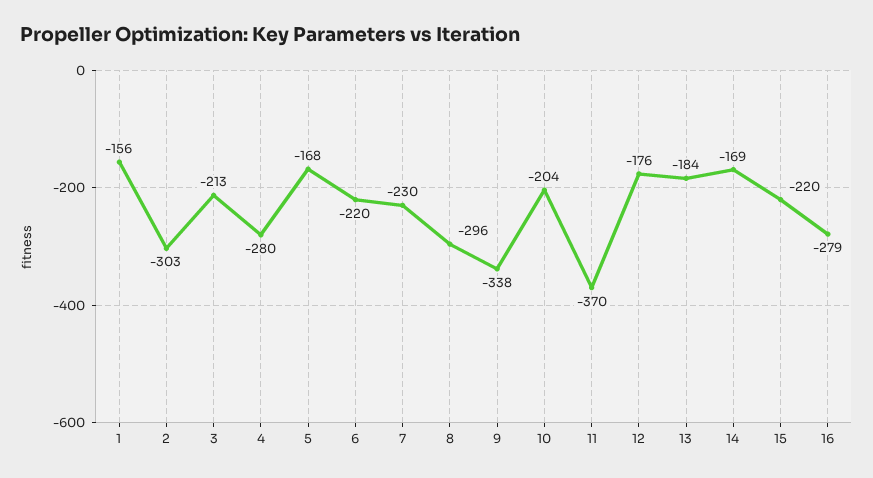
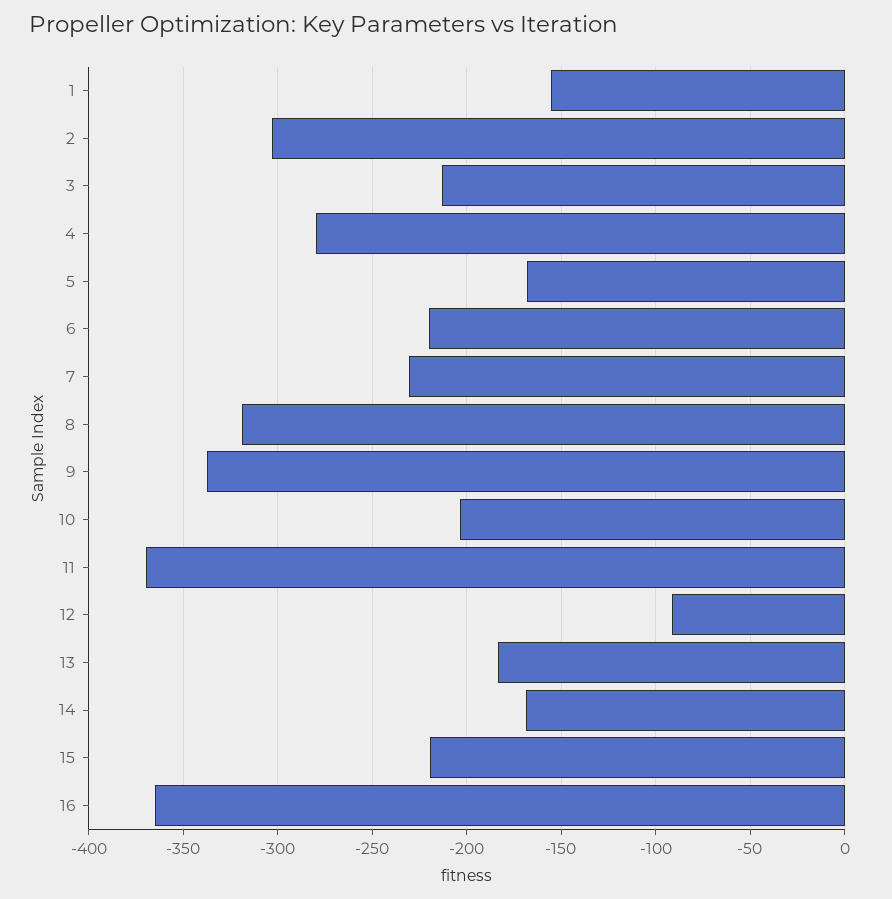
8: -296 -> -320
12: -176 -> -90
16: -279 -> -365

